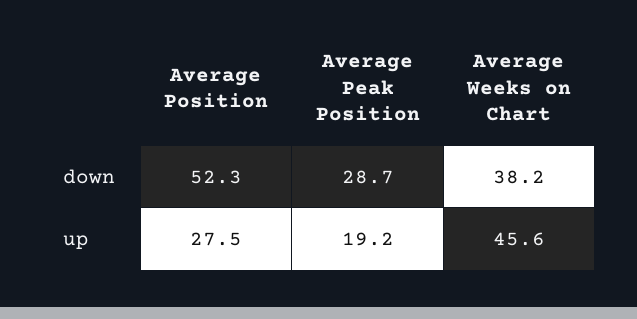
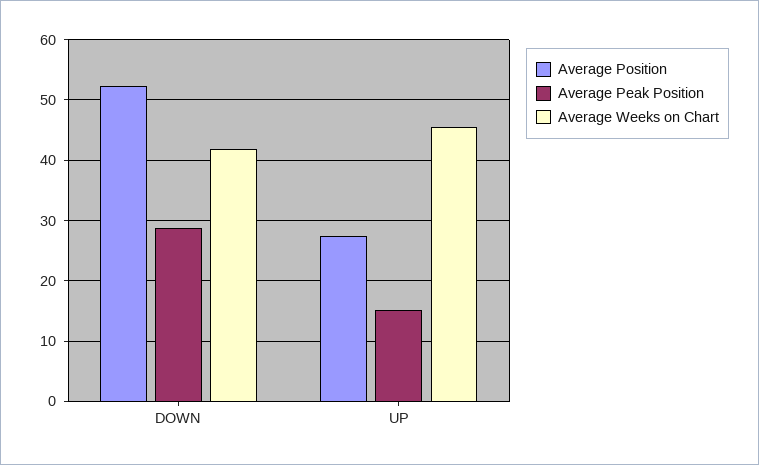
Average Weeks on Chart, down: 38.2 -> 42
Average Peak Position, up: 19.2 -> 15

